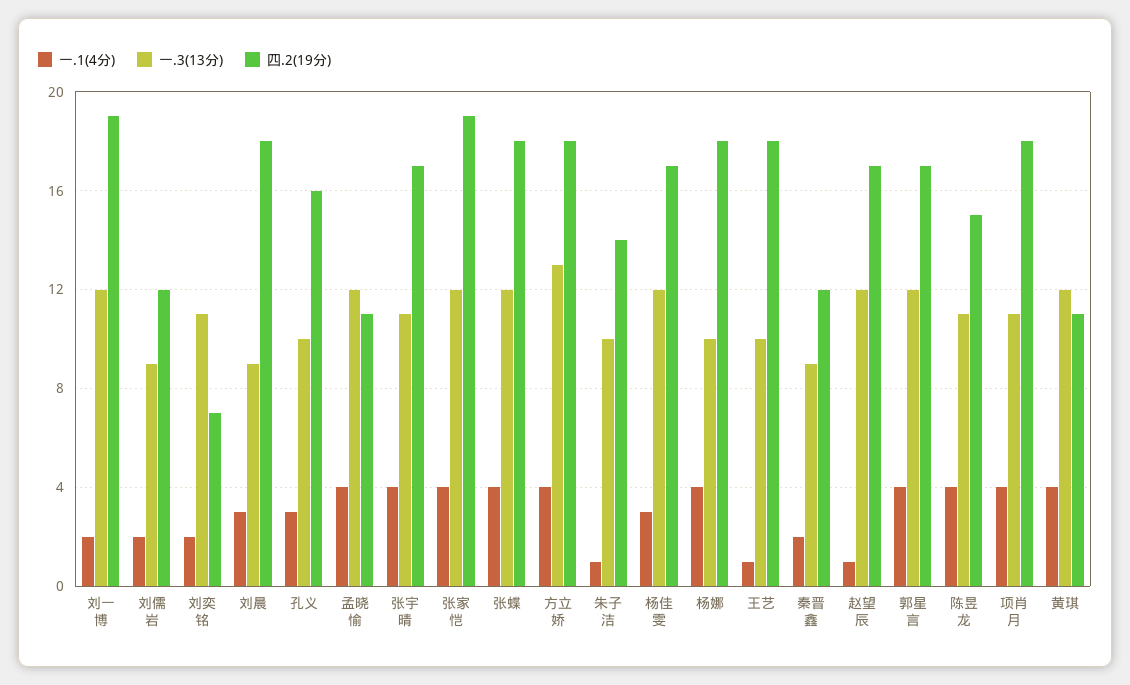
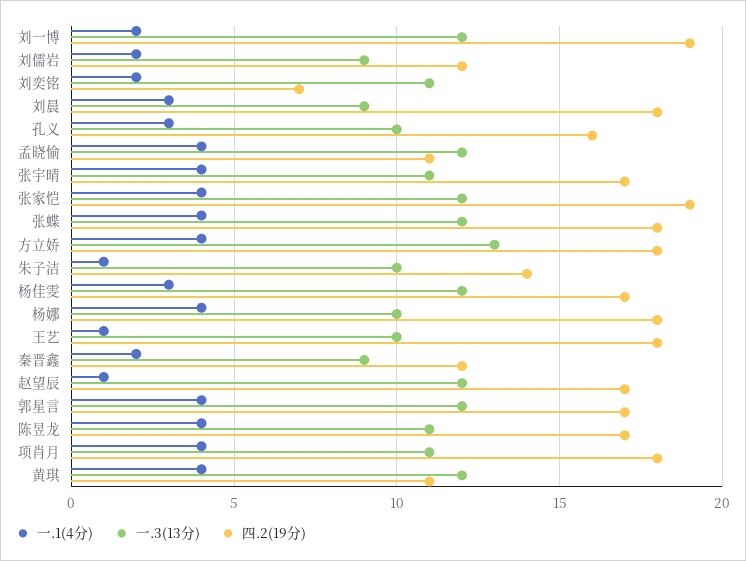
四.2(19分), 陈昱龙: 15 -> 17

